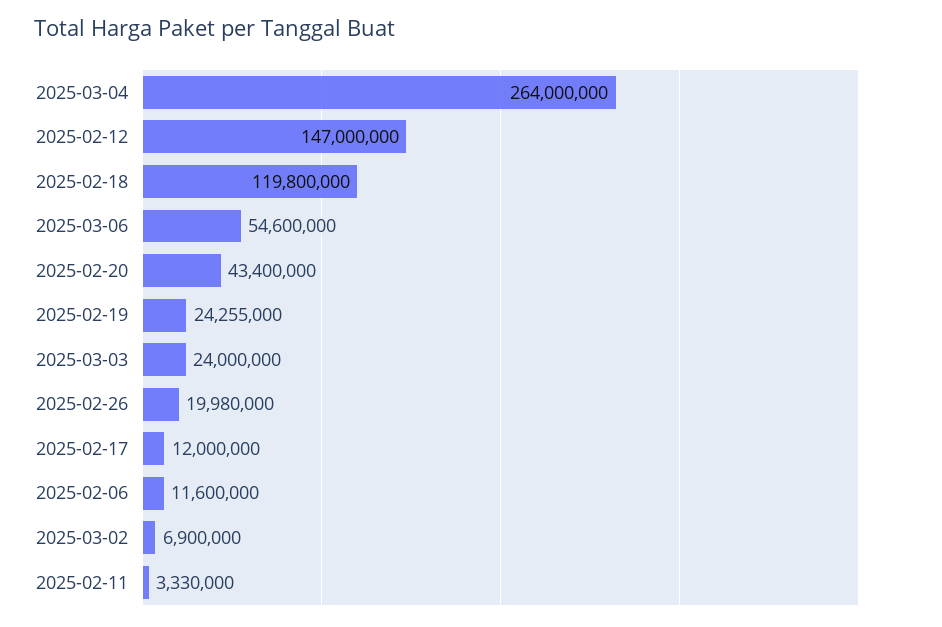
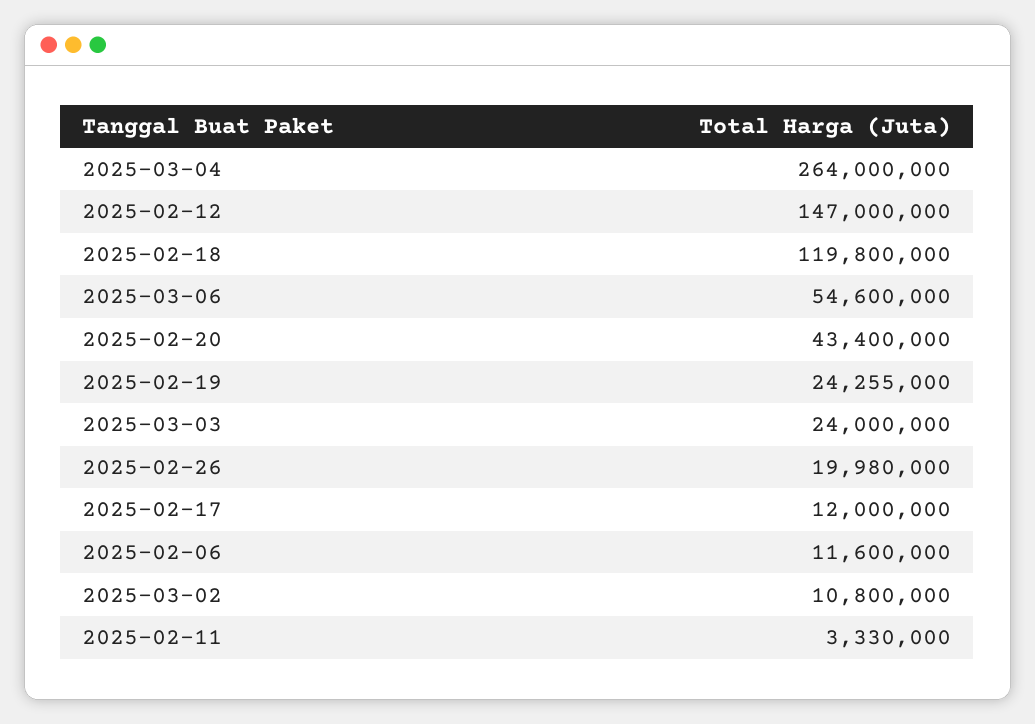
2025-03-02: 6900000 -> 10800000

